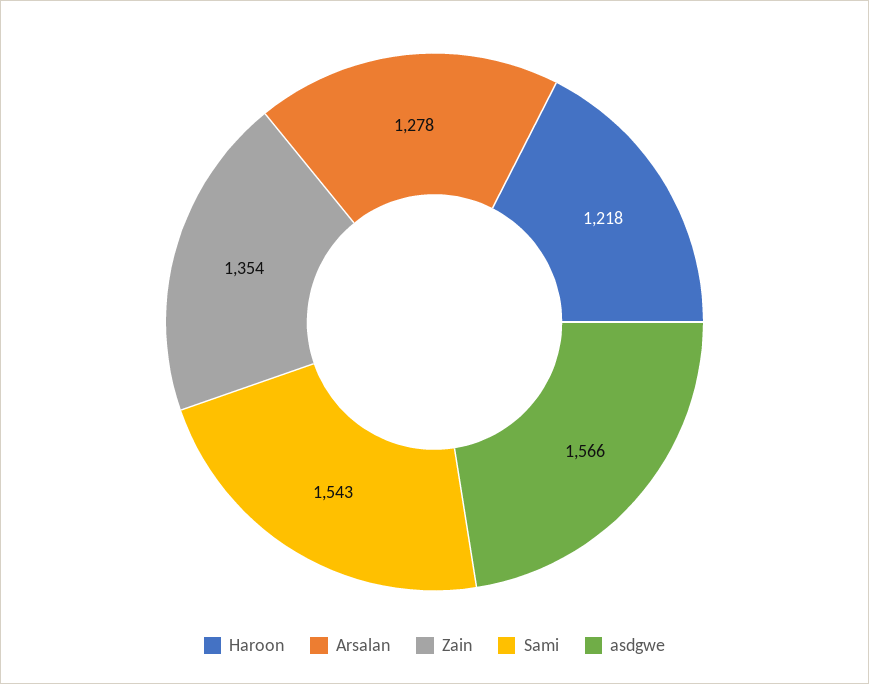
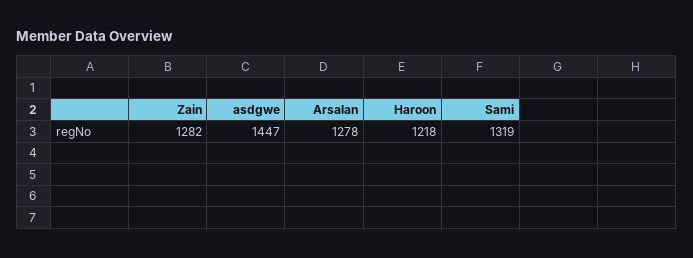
Zain: 1354 -> 1282
Sami: 1543 -> 1319
asdgwe: 1566 -> 1447

